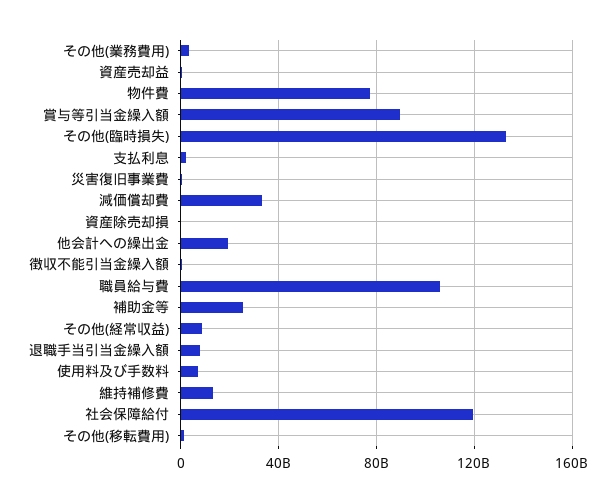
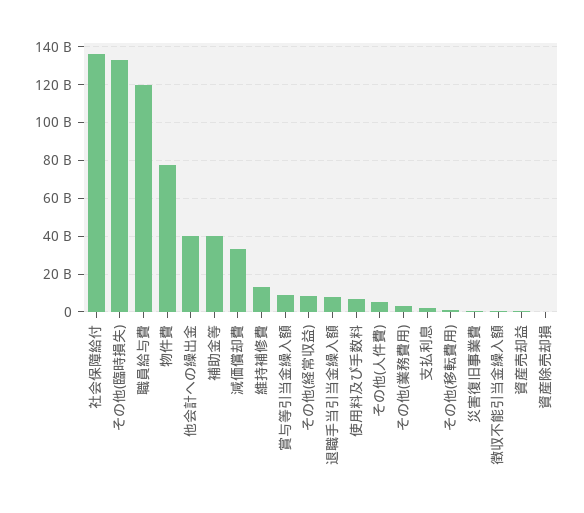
賞与等引当金繰入額: 90000000000 -> 10000000000
他会計への繰出金: 20000000000 -> 40000000000
職員給与費: 105000000000 -> 120000000000
補助金等: 25000000000 -> 40000000000
社会保障給付: 120000000000 -> 135000000000
その他(人件費): none -> 5000000000

